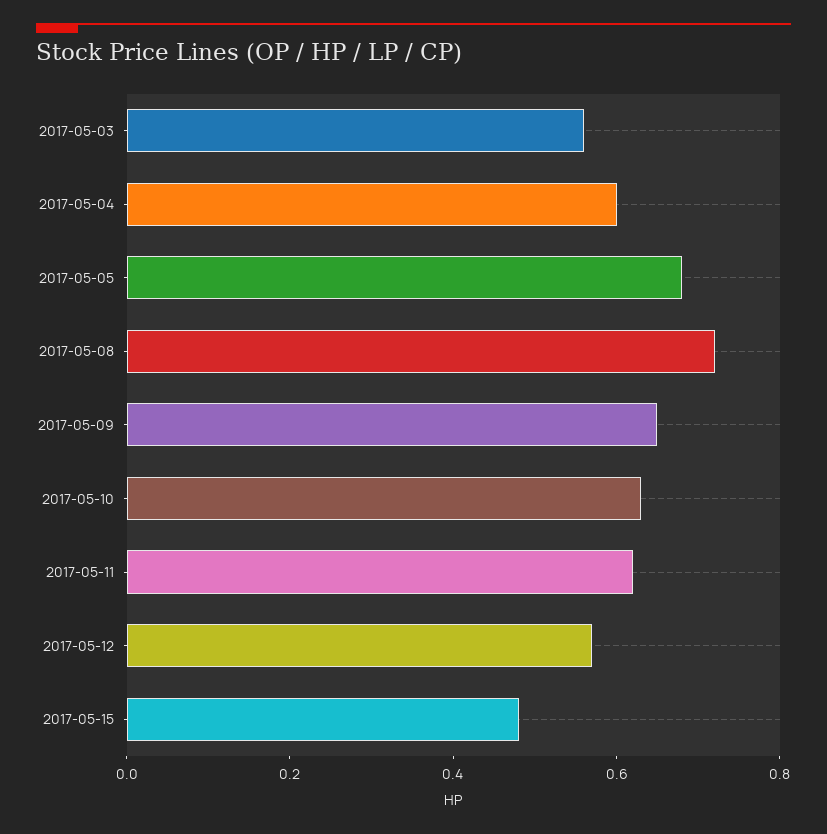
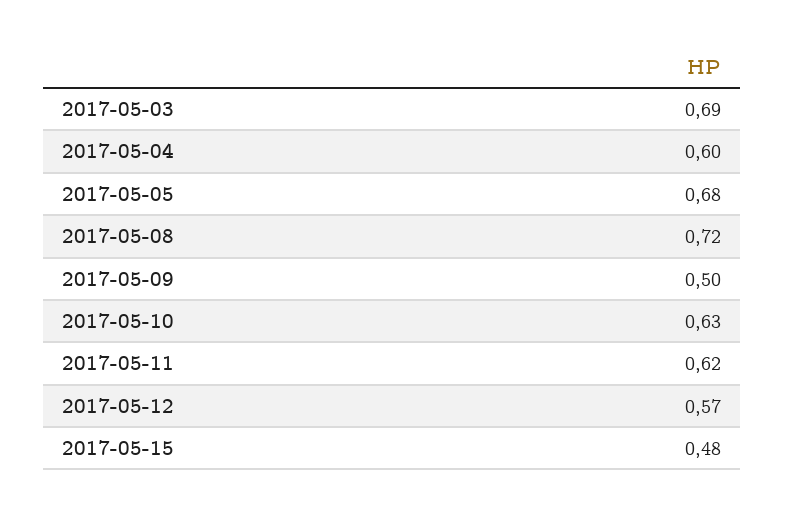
2017-05-03: 0.55 -> 0.69
2017-05-09: 0.65 -> 0.5

